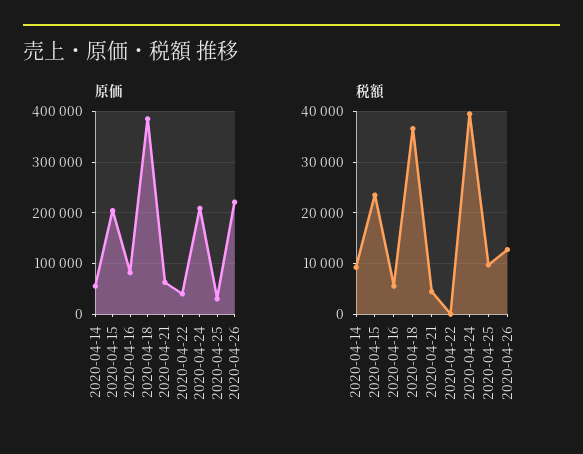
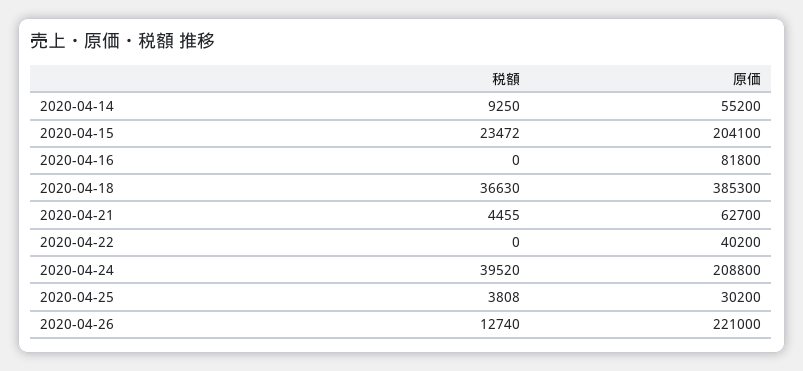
税額, 2020-04-16: 6000 -> 0
税額, 2020-04-25: 10000 -> 3808

